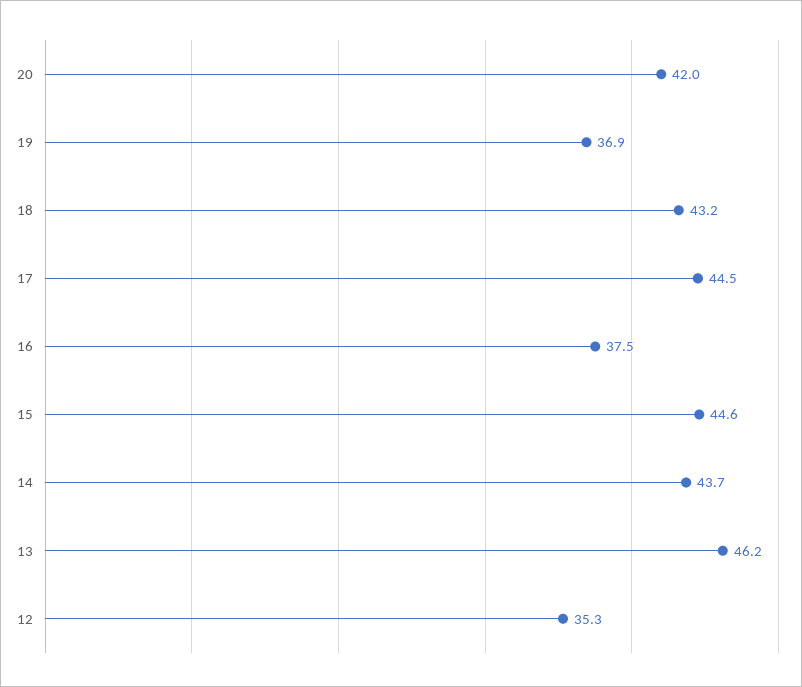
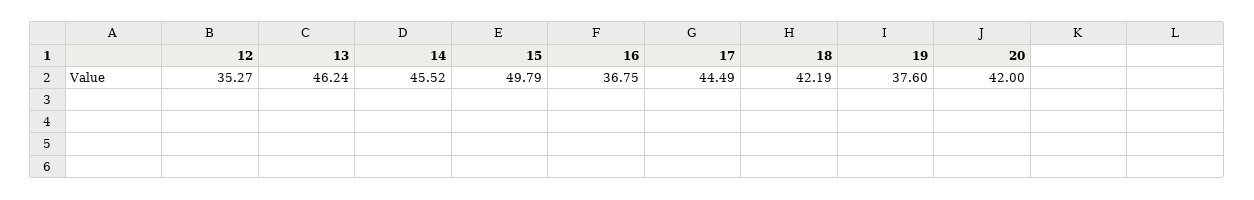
19: 36.9 -> 37.6
18: 43.2 -> 42.19
16: 37.5 -> 36.75
15: 44.6 -> 49.79
14: 43.7 -> 45.52

